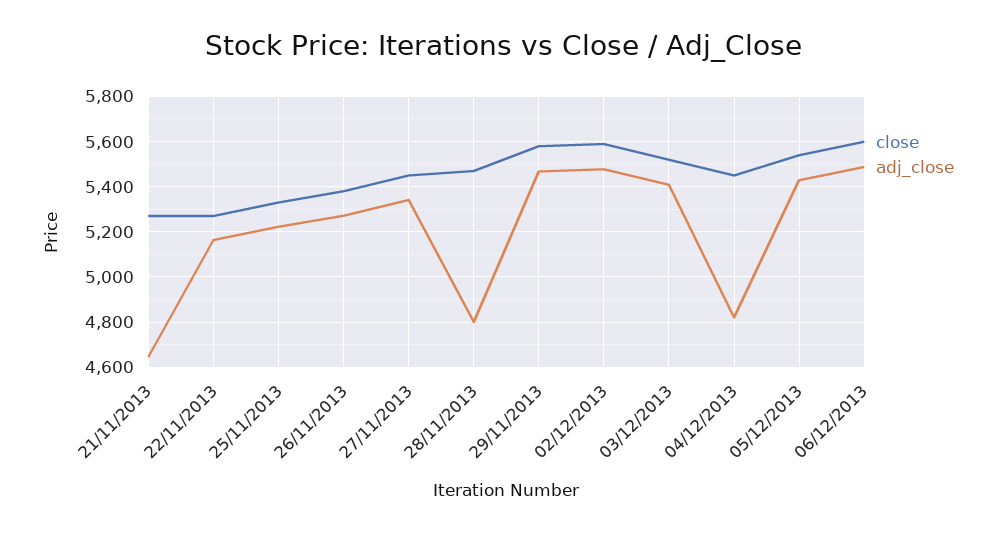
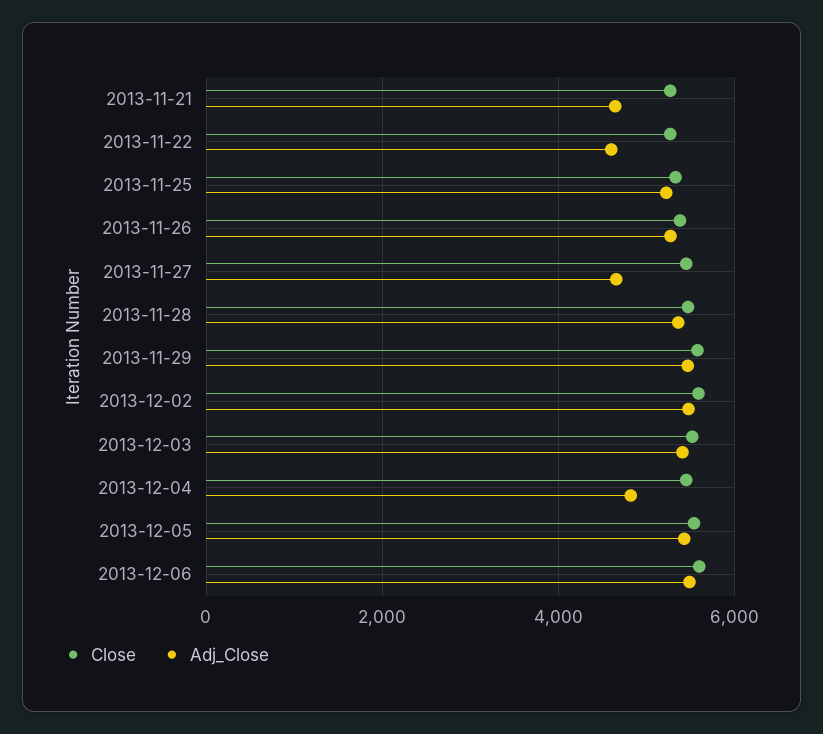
adj_close, 22/11/2013: 5150 -> 4600
adj_close, 27/11/2013: 5350 -> 4600
adj_close, 28/11/2013: 4800 -> 5400

